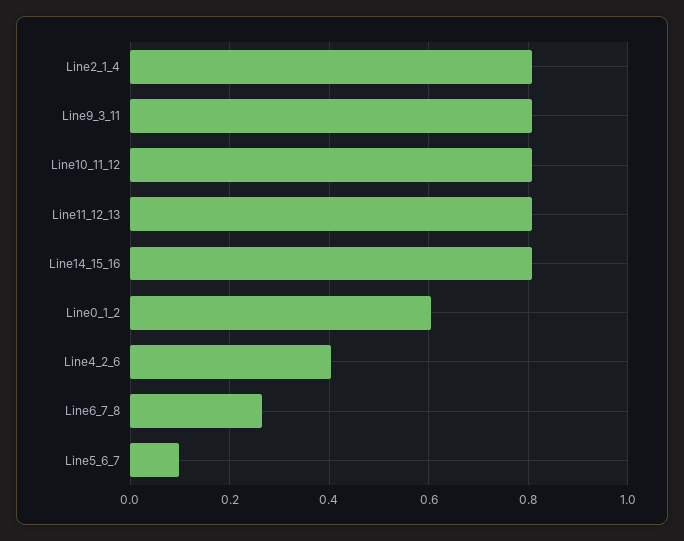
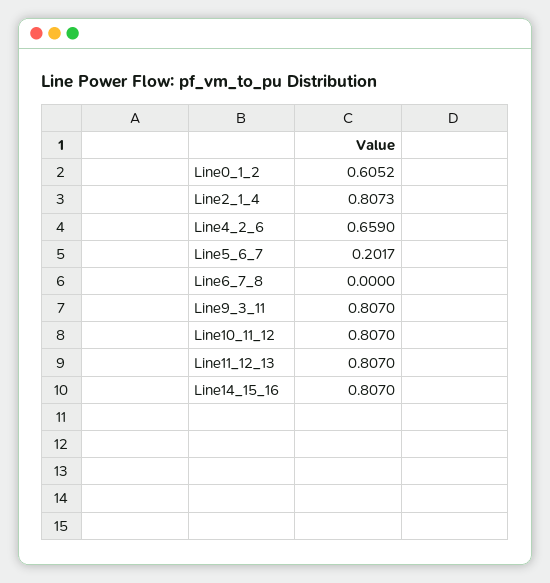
Line4_2_6: 0.4 -> 0.659
Line6_7_8: 0.26 -> 0
Line5_6_7: 0.1 -> 0.2017

